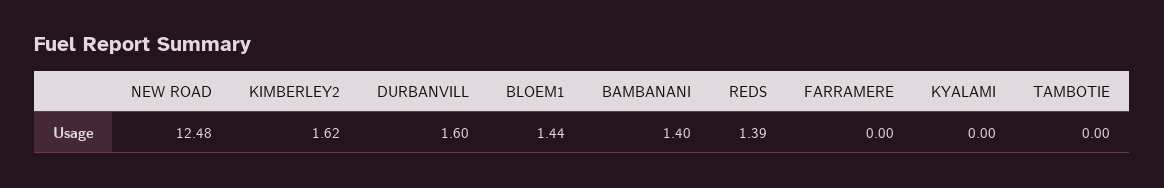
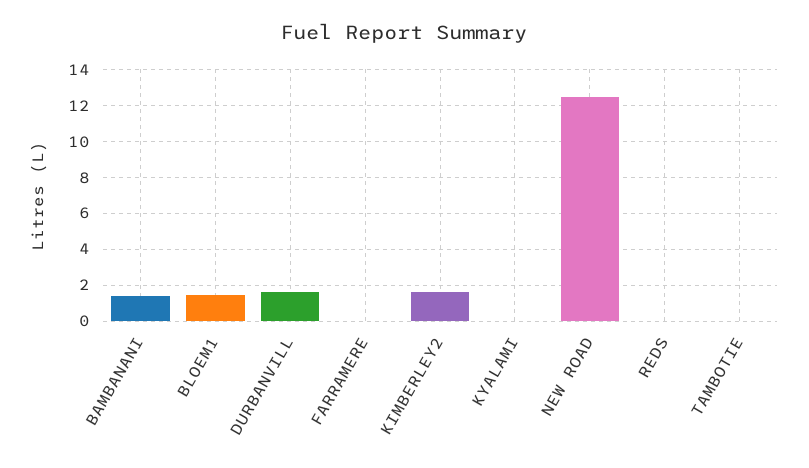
REDS: 1.39 -> 0

